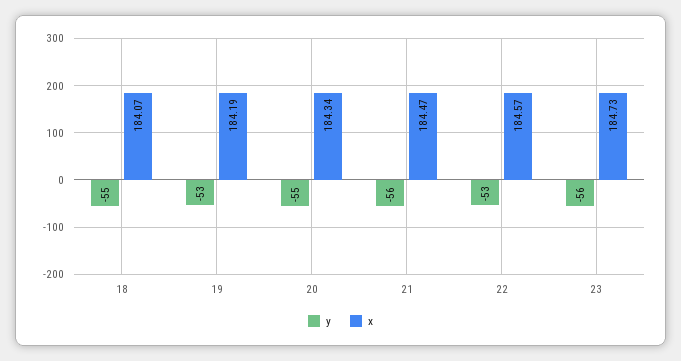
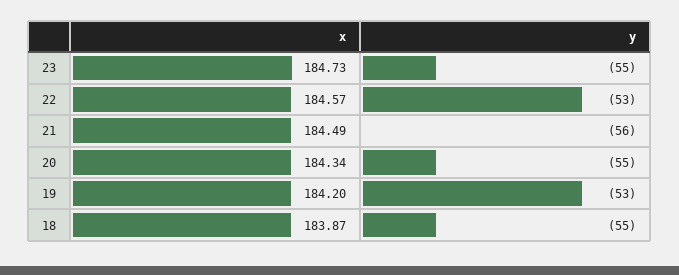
x, 18: 184.07 -> 183.87
x, 19: 184.19 -> 184.2
x, 21: 184.47 -> 184.49
y, 23: -56 -> -55

